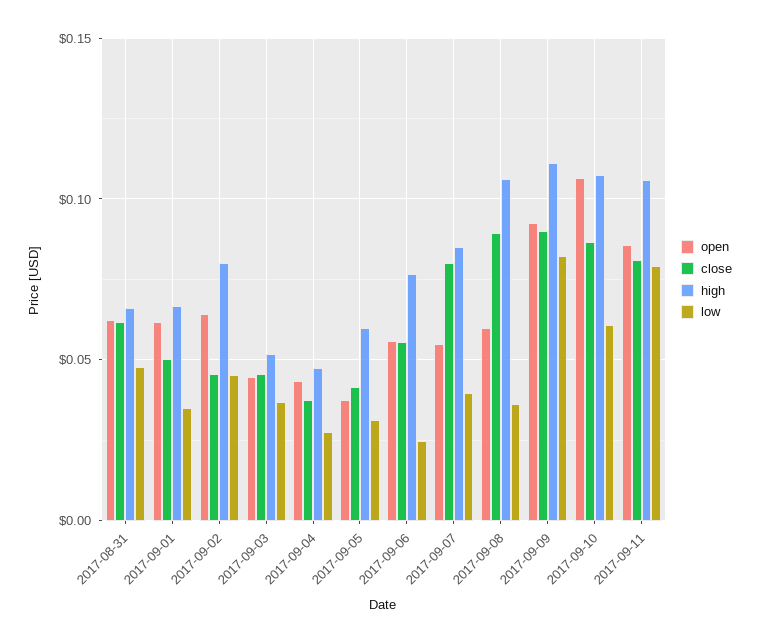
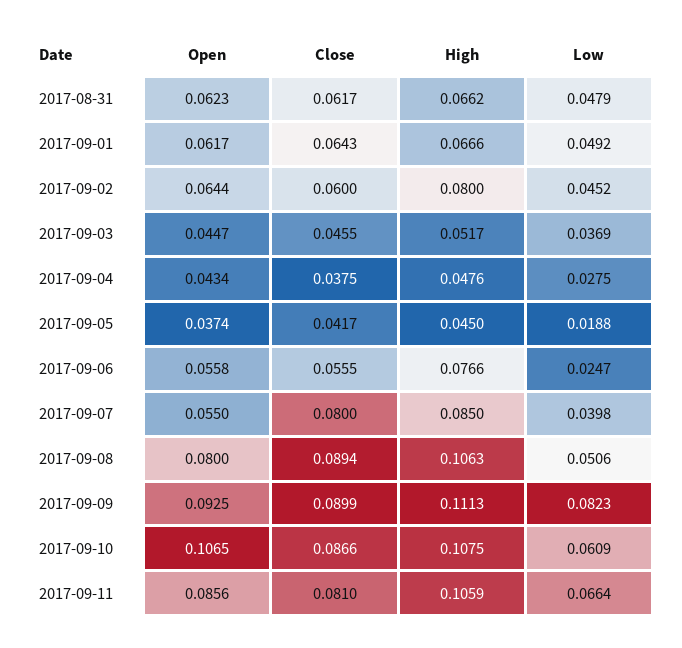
close, 2017-09-01: 0.05 -> 0.0643
low, 2017-09-01: 0.035 -> 0.0492
close, 2017-09-02: 0.045 -> 0.06
high, 2017-09-05: 0.06 -> 0.045
low, 2017-09-05: 0.03 -> 0.0188
open, 2017-09-08: 0.06 -> 0.08
low, 2017-09-08: 0.035 -> 0.0506
low, 2017-09-11: 0.08 -> 0.0664

